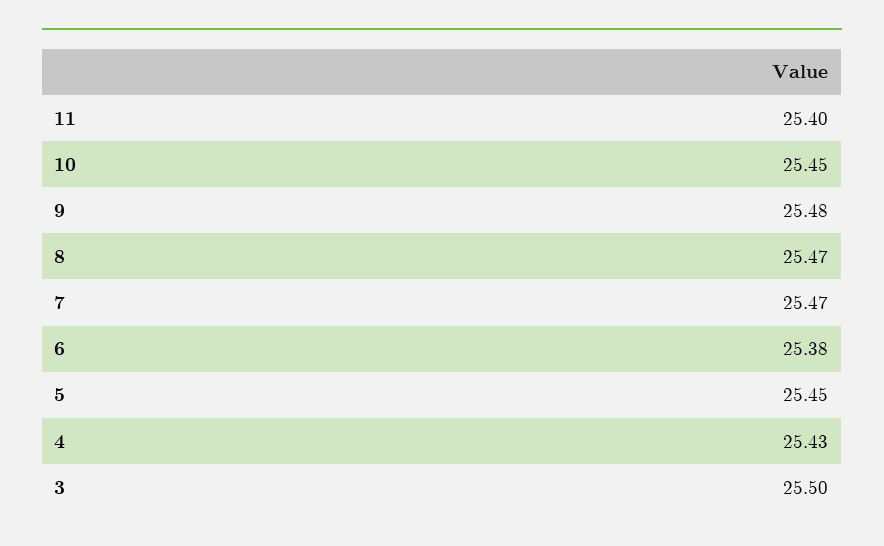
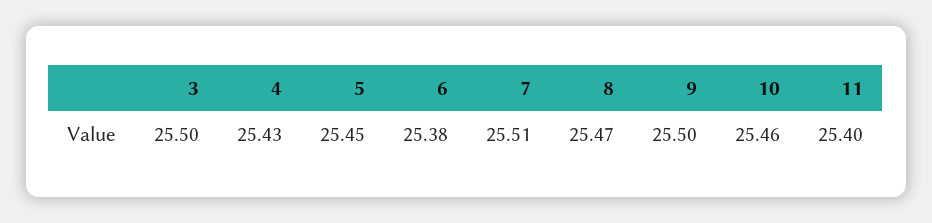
10: 25.45 -> 25.46
9: 25.48 -> 25.5
7: 25.47 -> 25.51

